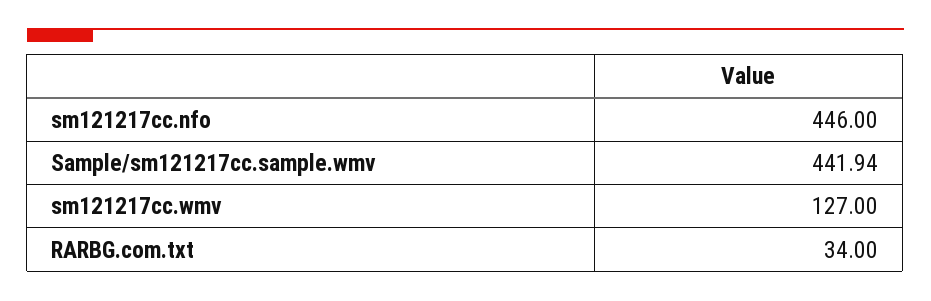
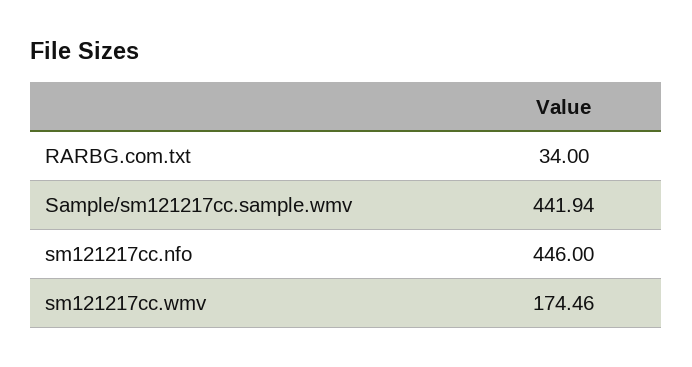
sm121217cc.wmv: 127 -> 174.46

